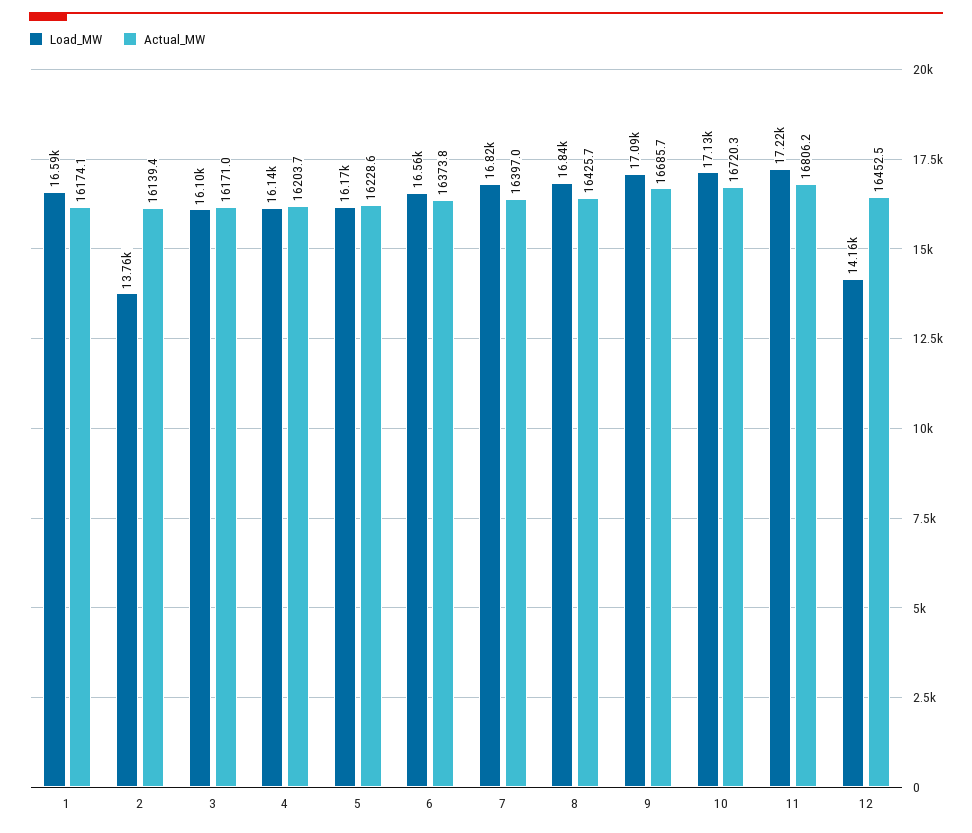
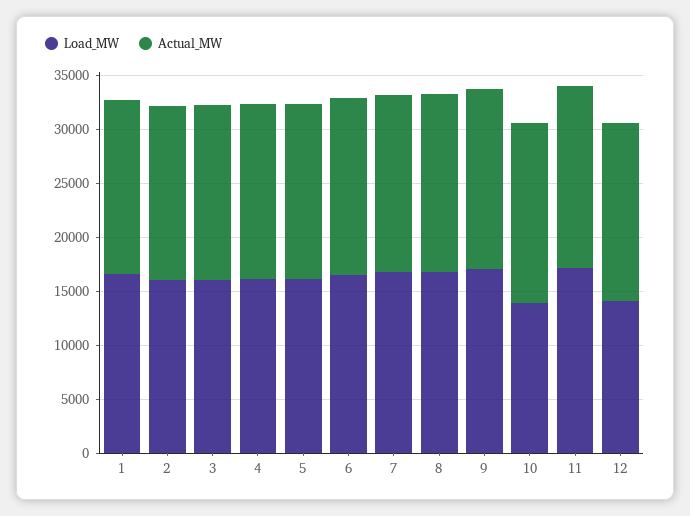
Load_MW, 2: 13760 -> 16000
Load_MW, 10: 17130 -> 14000

